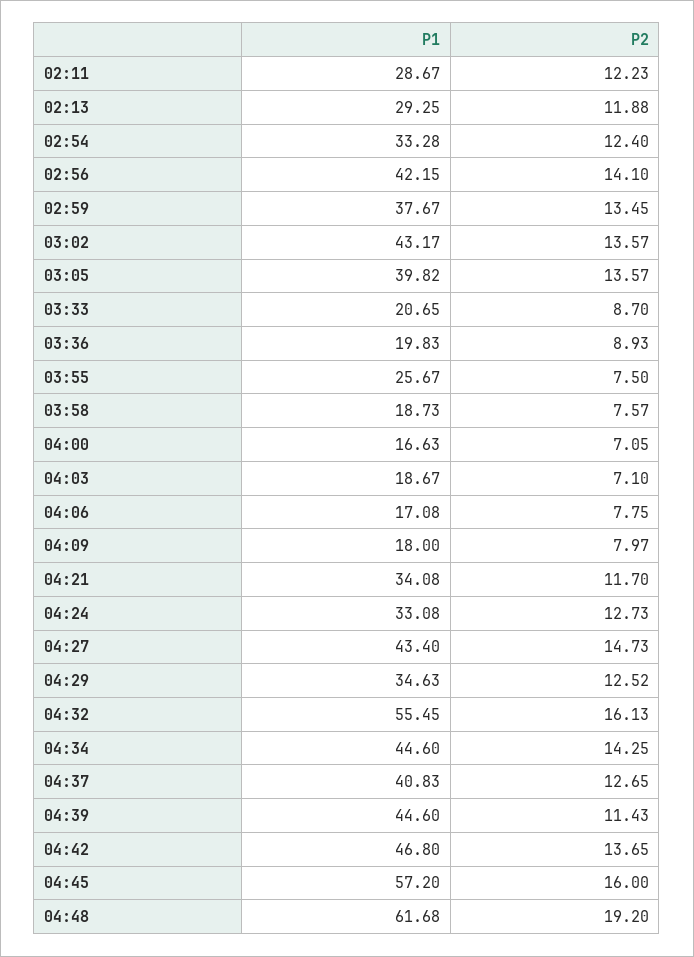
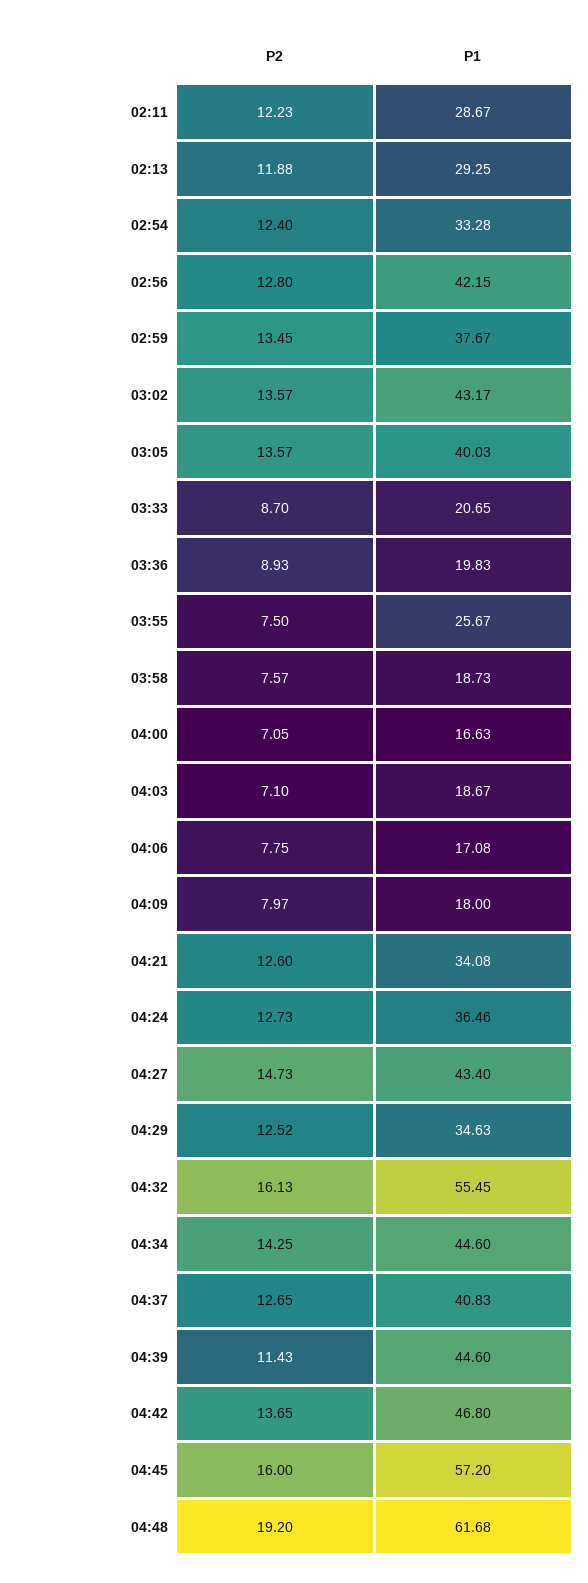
P2, 02:56: 14.1 -> 12.8
P1, 03:05: 39.82 -> 40.03
P2, 04:21: 11.7 -> 12.6
P1, 04:24: 33.08 -> 36.46

